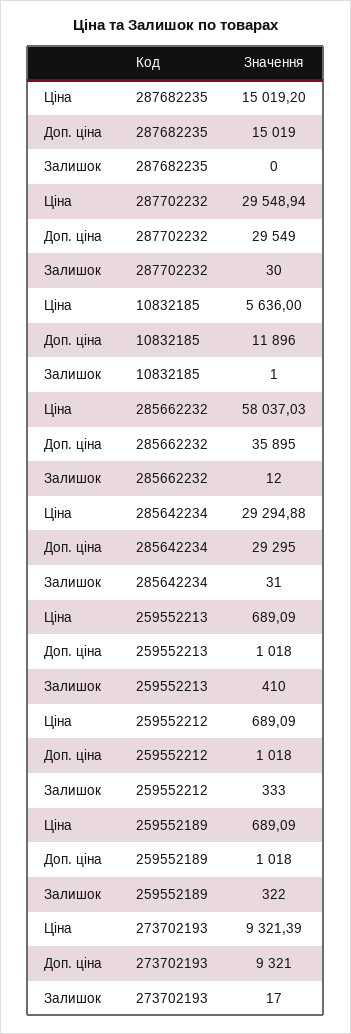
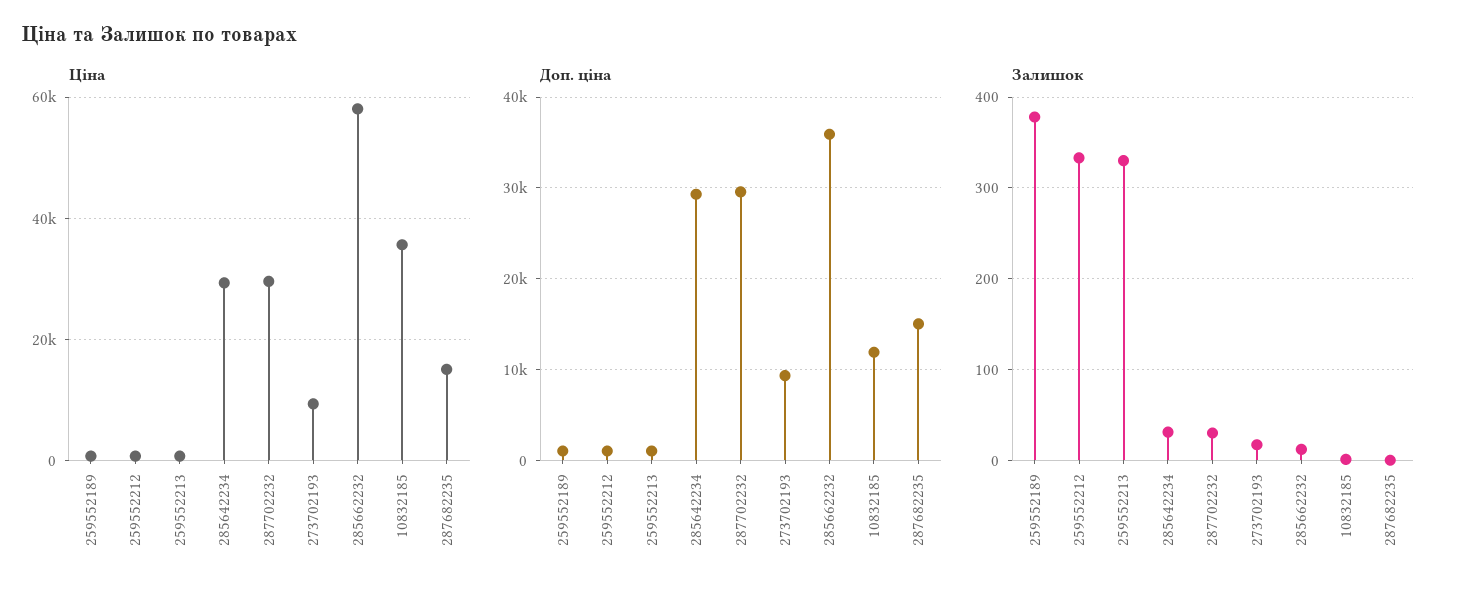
Ціна, 10832185: 5636 -> 36000
Залишок, 259552213: 410 -> 330
Залишок, 259552189: 322 -> 380

